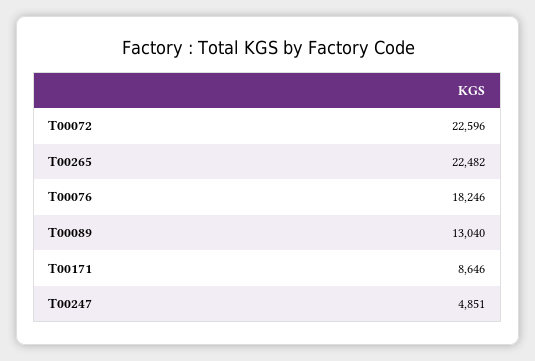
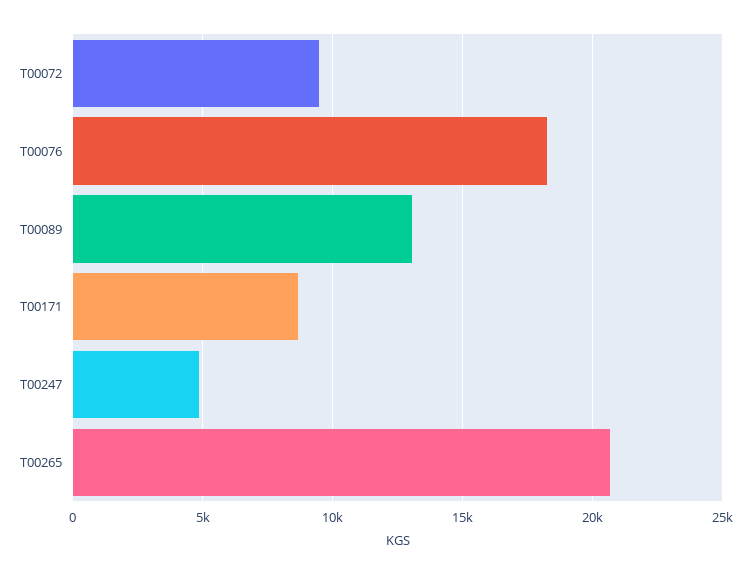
T00072: 22596 -> 9500
T00265: 22482 -> 20500

